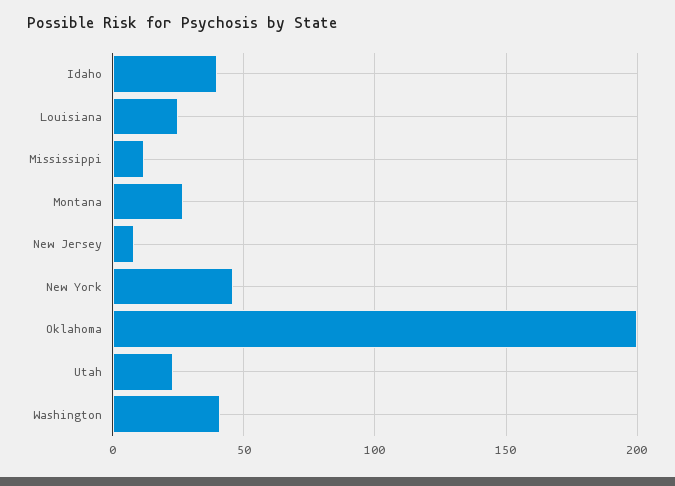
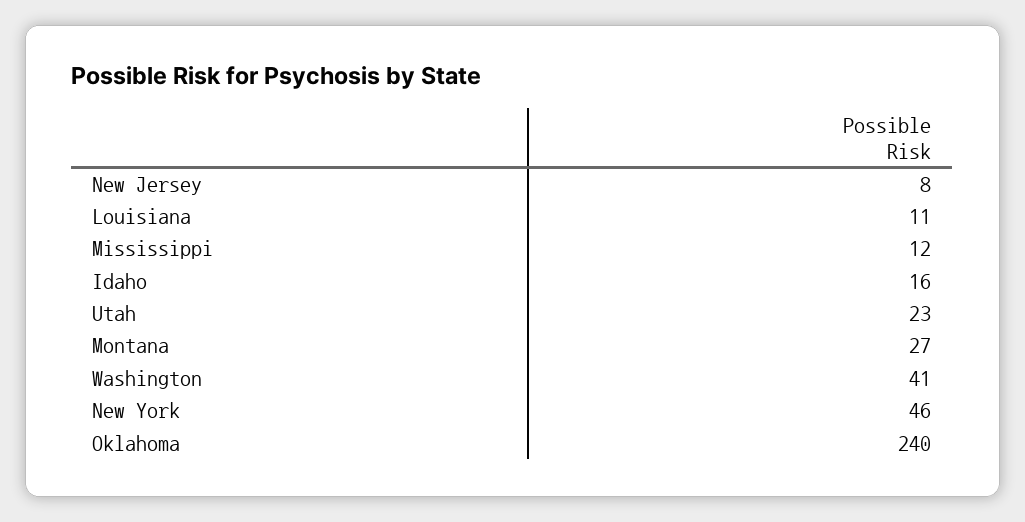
Idaho: 40 -> 16
Louisiana: 25 -> 11
Oklahoma: 200 -> 240

